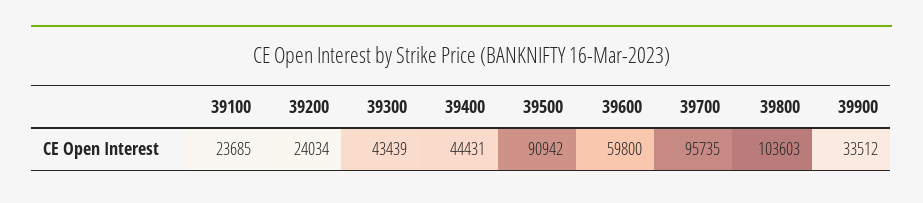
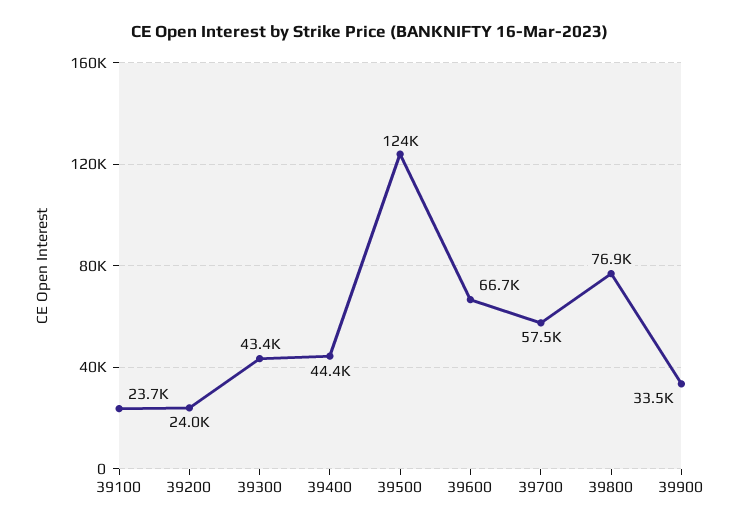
39500: 90942 -> 124000
39600: 59800 -> 66700
39700: 95735 -> 57500
39800: 103603 -> 76900

